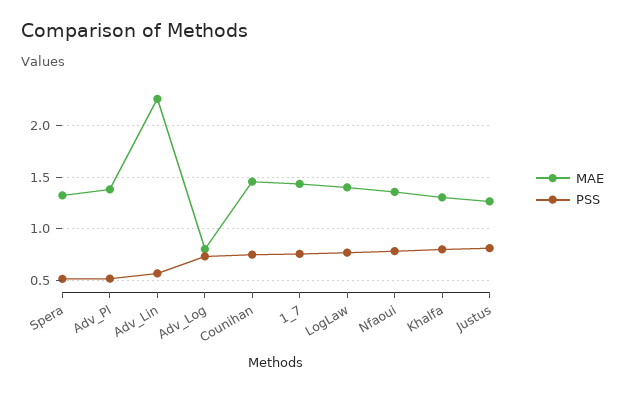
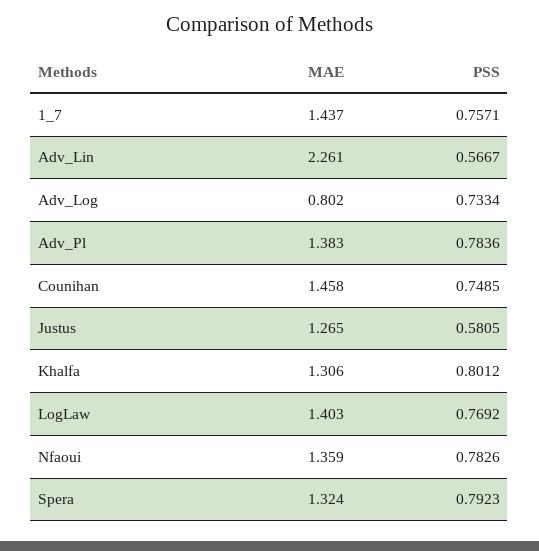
PSS, Spera: 0.5 -> 0.7923
PSS, Adv_Pl: 0.5 -> 0.7836
PSS, Justus: 0.8 -> 0.5805

